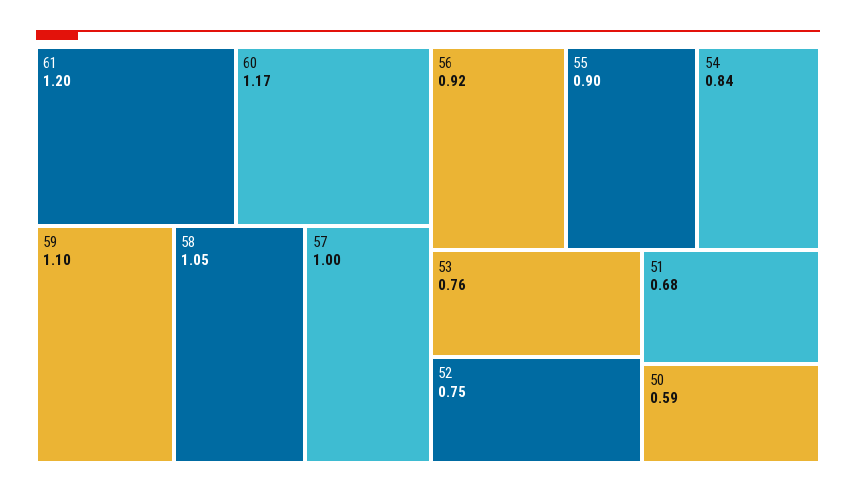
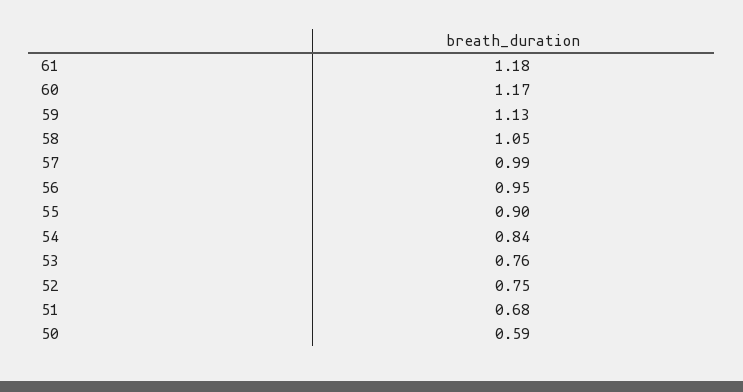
61: 1.2 -> 1.18
59: 1.1 -> 1.13
57: 1 -> 0.99
56: 0.92 -> 0.95

